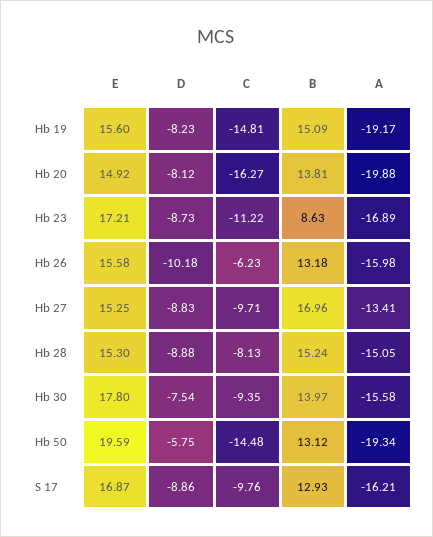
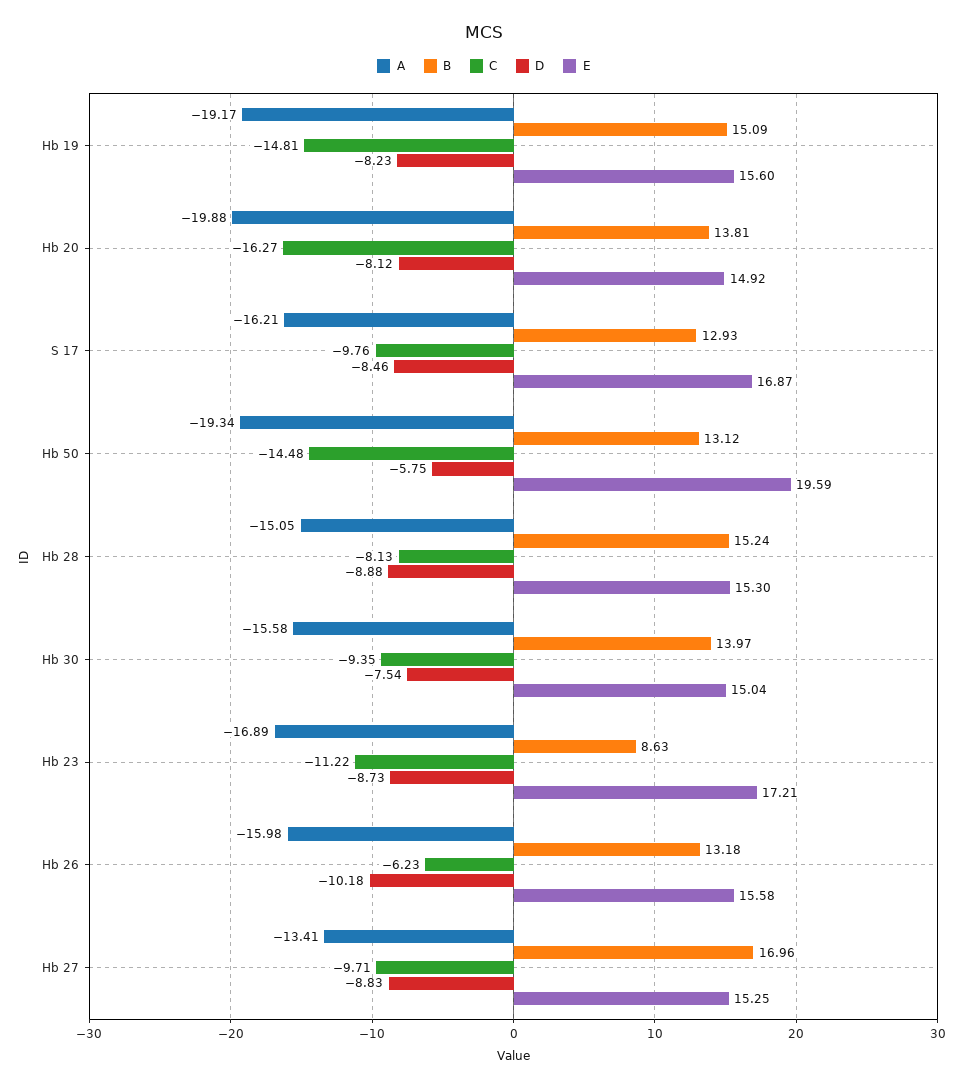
E, Hb 30: 17.8 -> 15.04
D, S 17: -8.86 -> -8.46

